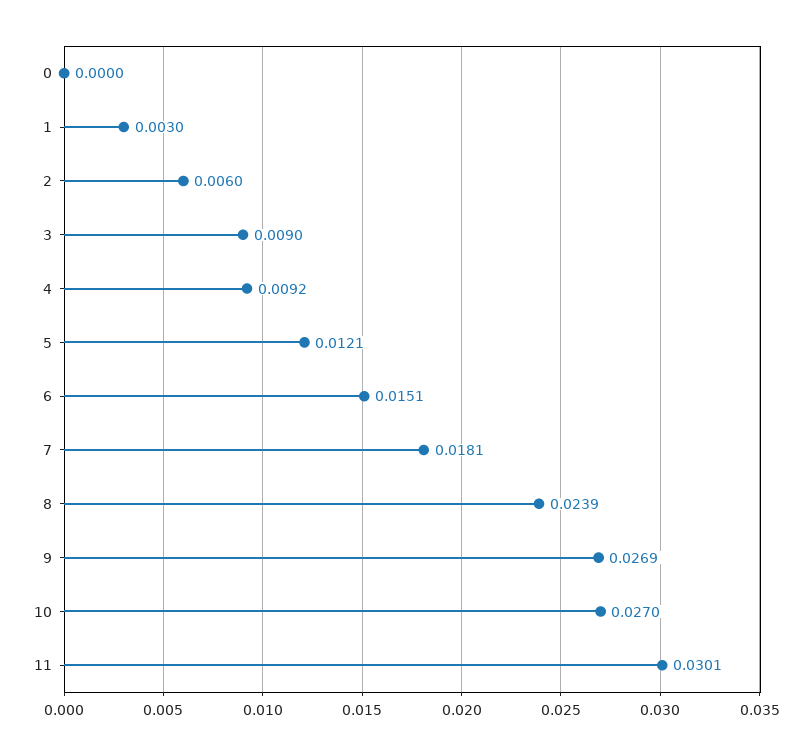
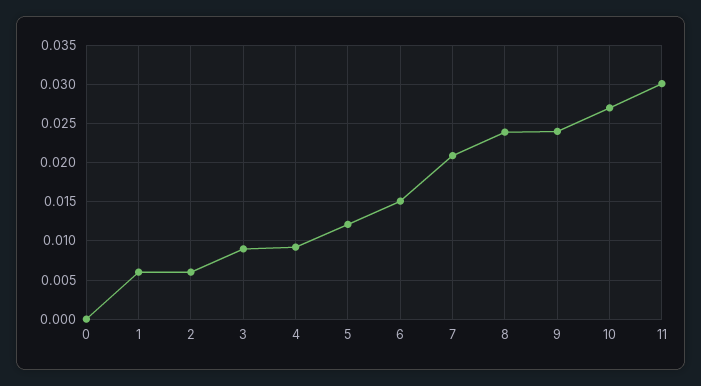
1: 0.003 -> 0.006
7: 0.0181 -> 0.021
9: 0.0269 -> 0.024

